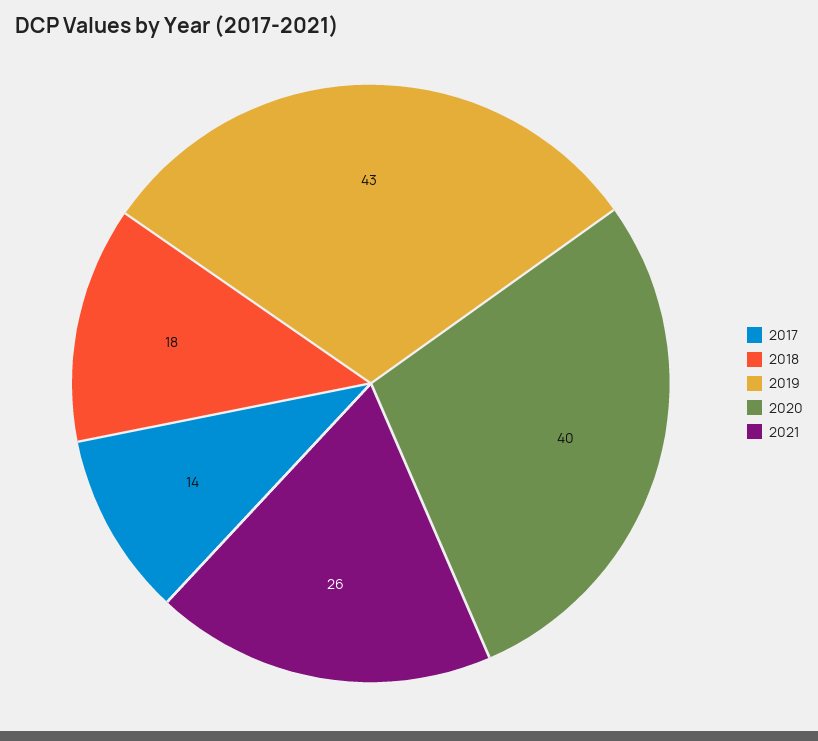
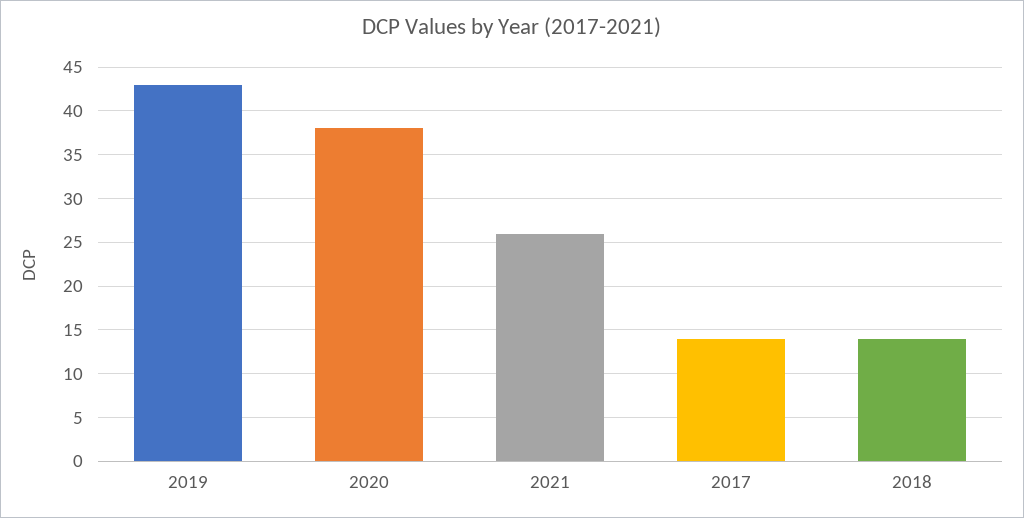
2018: 18 -> 14
2020: 40 -> 38

